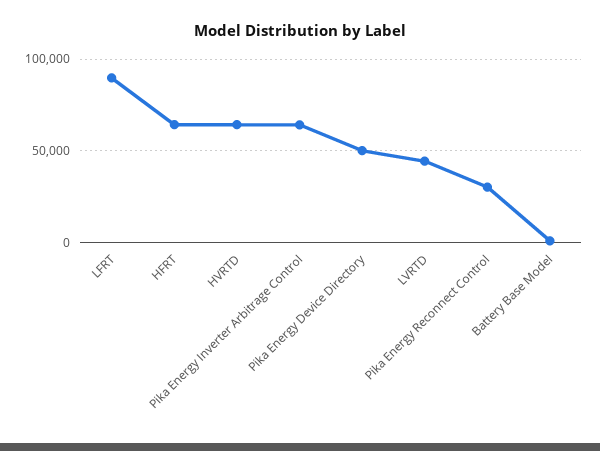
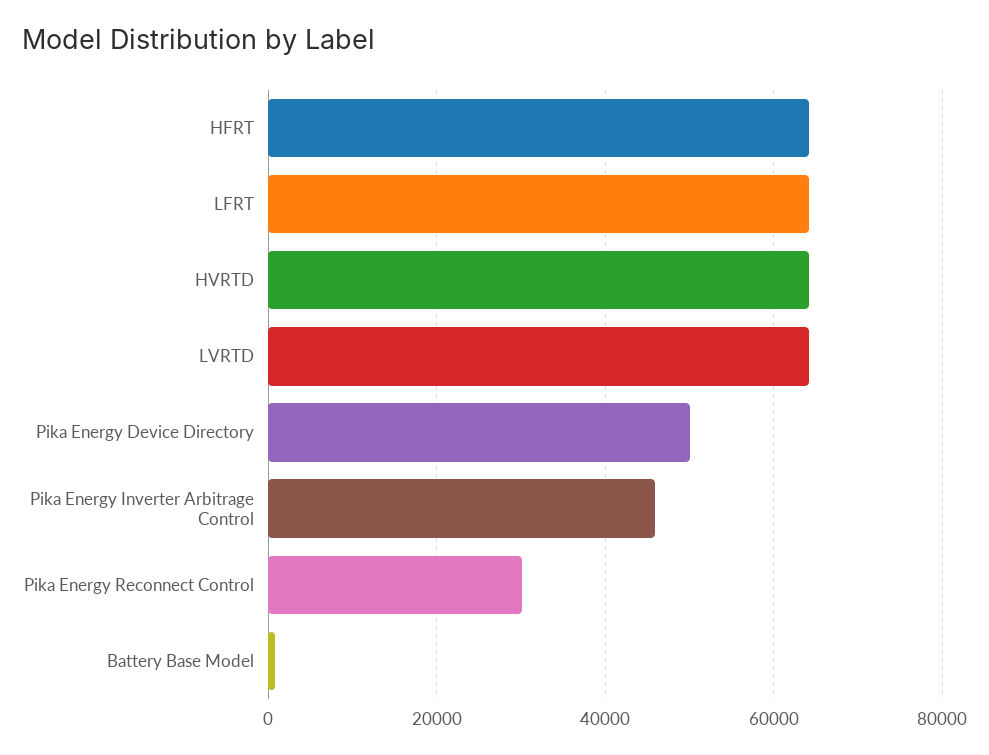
LFRT: 90000 -> 64000
Pika Energy Inverter Arbitrage Control: 65000 -> 46000
LVRTD: 45000 -> 64000

